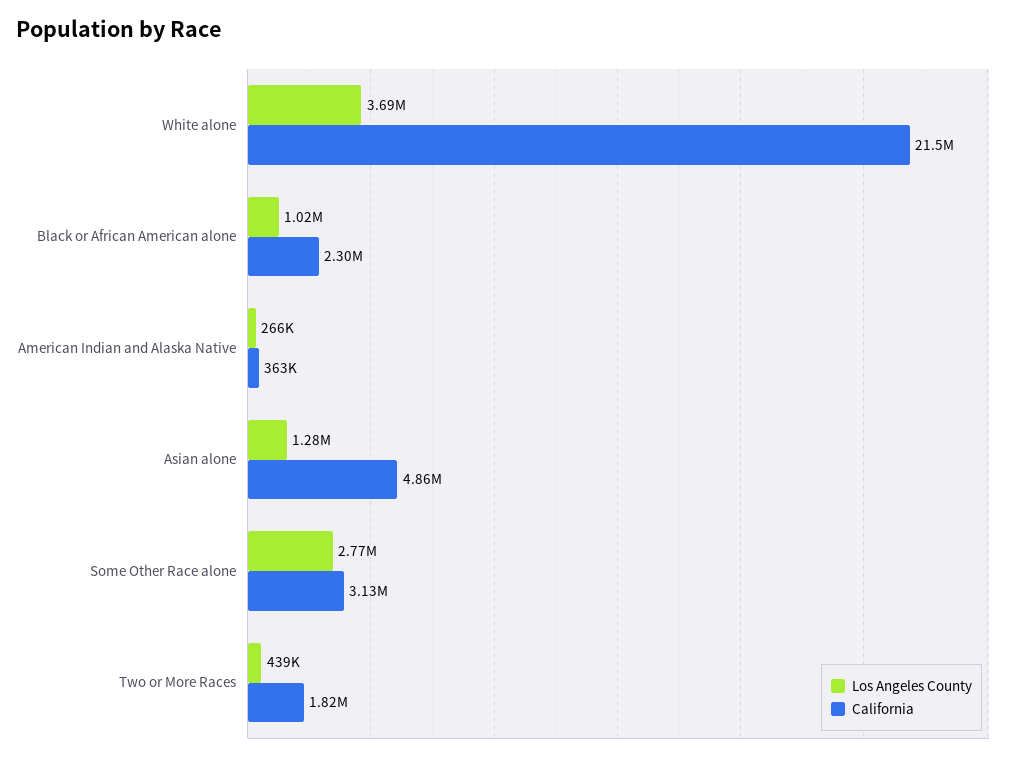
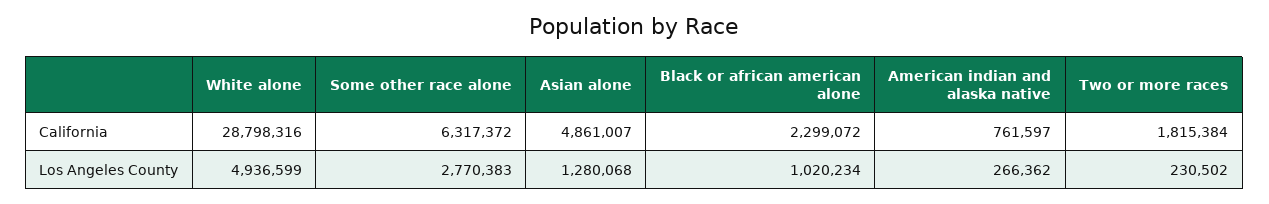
Los Angeles County, White alone: 3690000 -> 4936599
California, White alone: 21500000 -> 28798316
California, American Indian and Alaska Native: 363000 -> 761597
California, Some Other Race alone: 3130000 -> 6317372
Los Angeles County, Two or More Races: 439000 -> 230502

